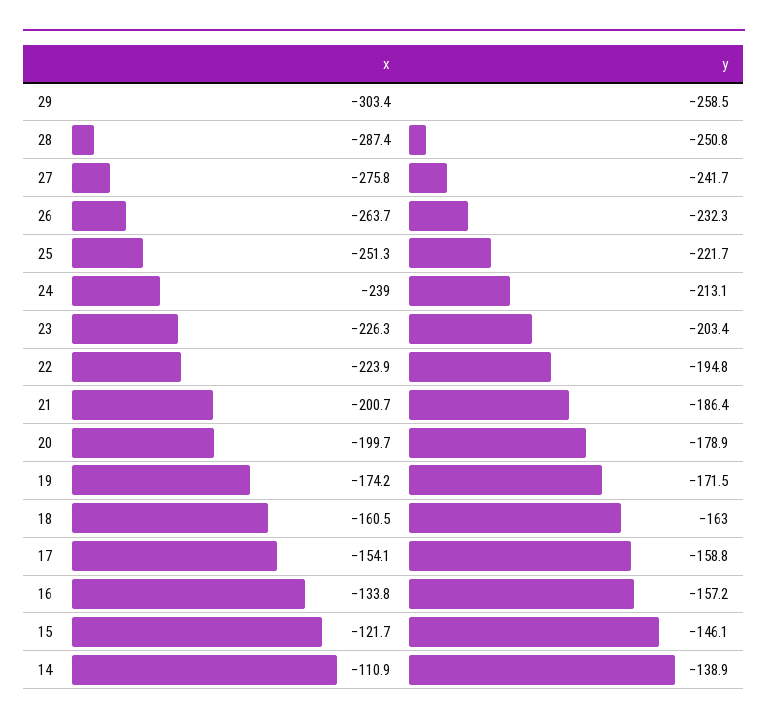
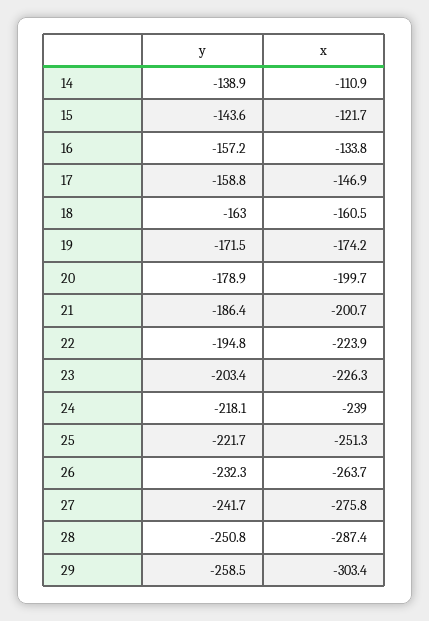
y, 24: -213.1 -> -218.1
x, 17: -154.1 -> -146.9
y, 15: -146.1 -> -143.6

